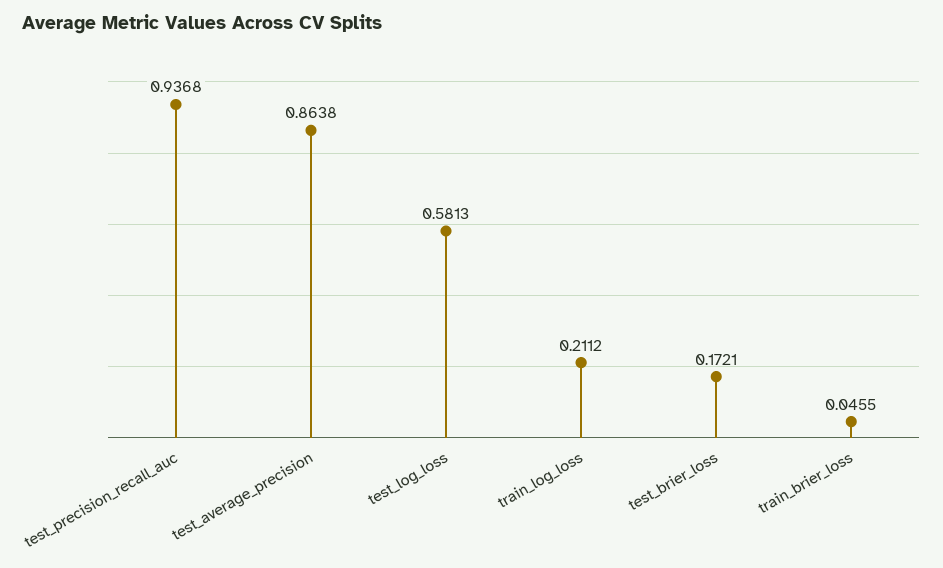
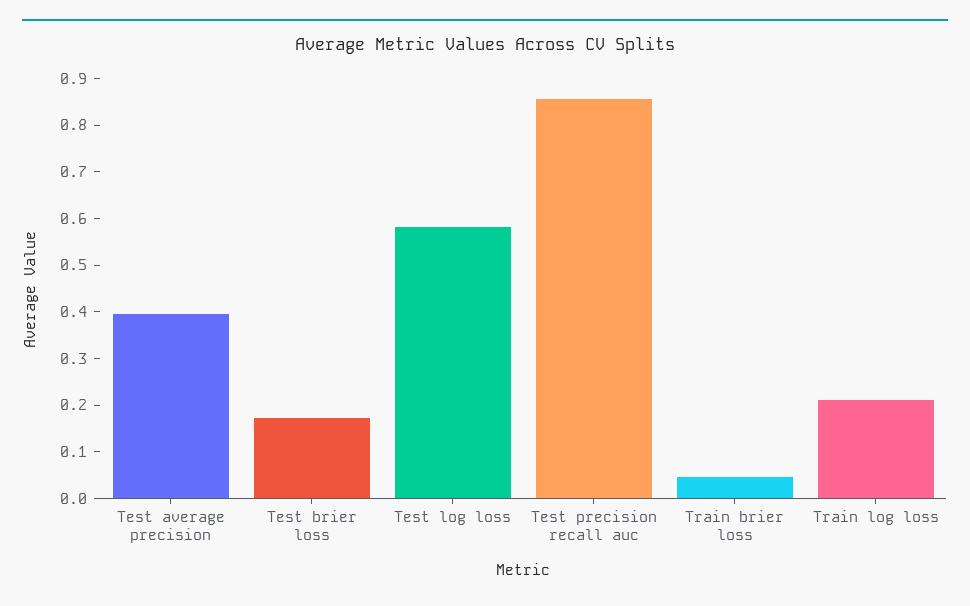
test_precision_recall_auc: 0.9368 -> 0.86
test_average_precision: 0.8638 -> 0.4

